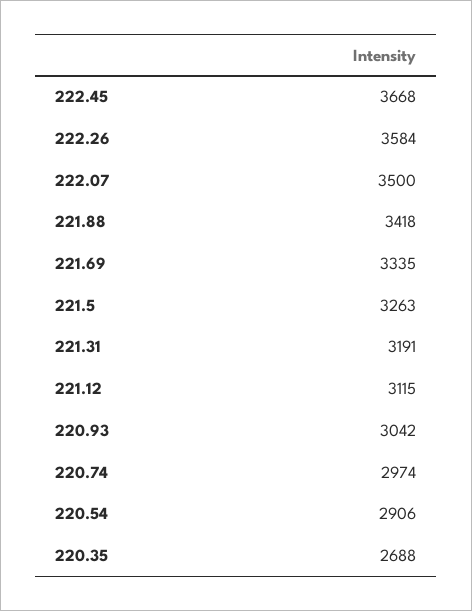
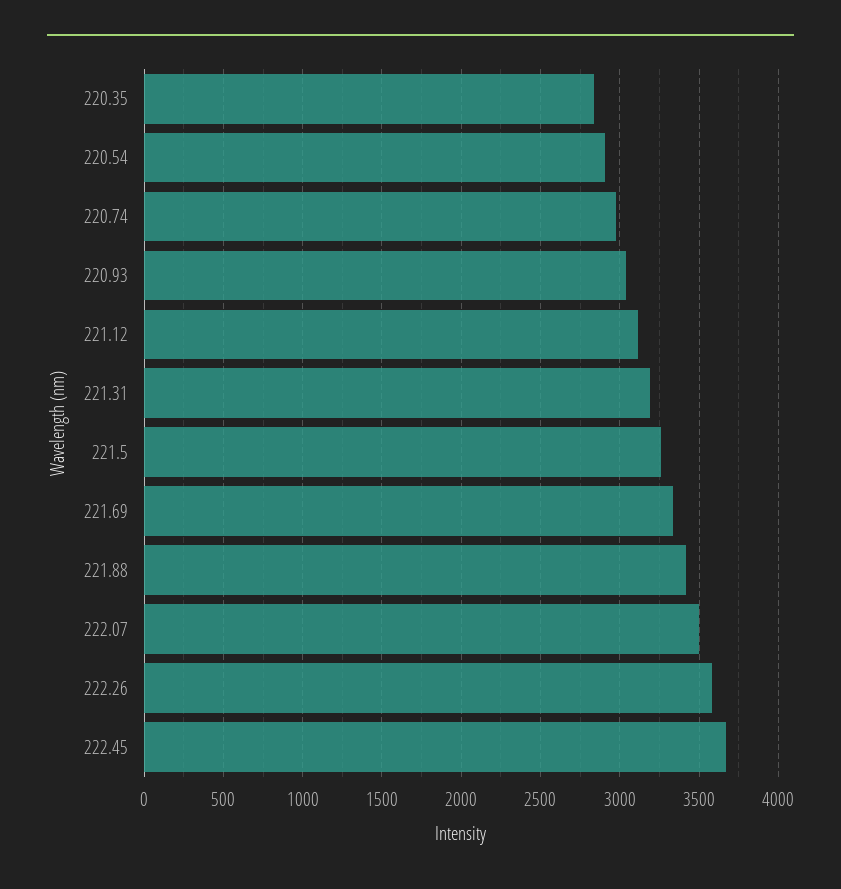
220.35: 2688 -> 2850

